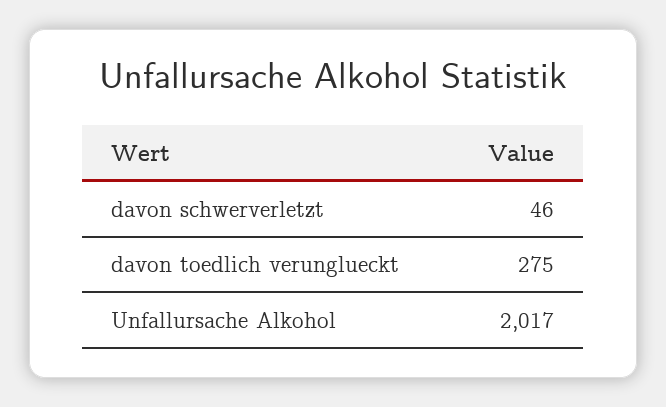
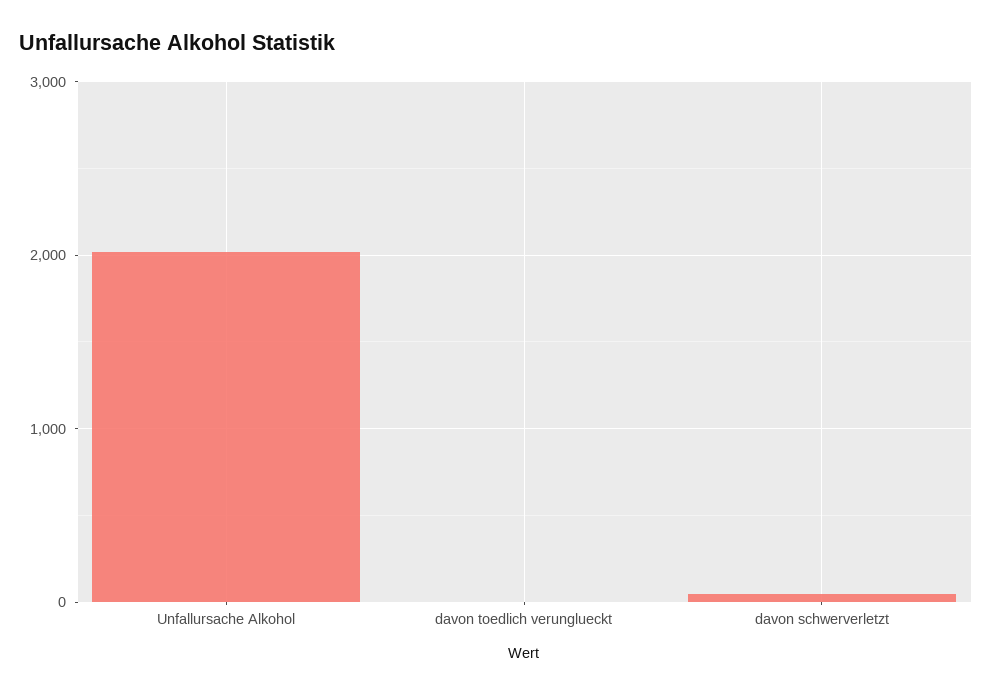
davon toedlich verunglueckt: 275 -> 0

